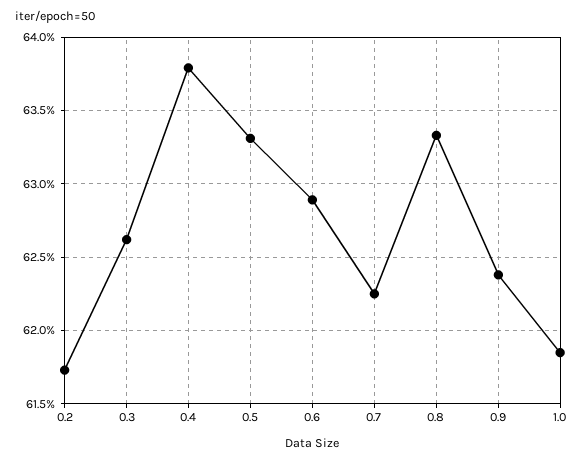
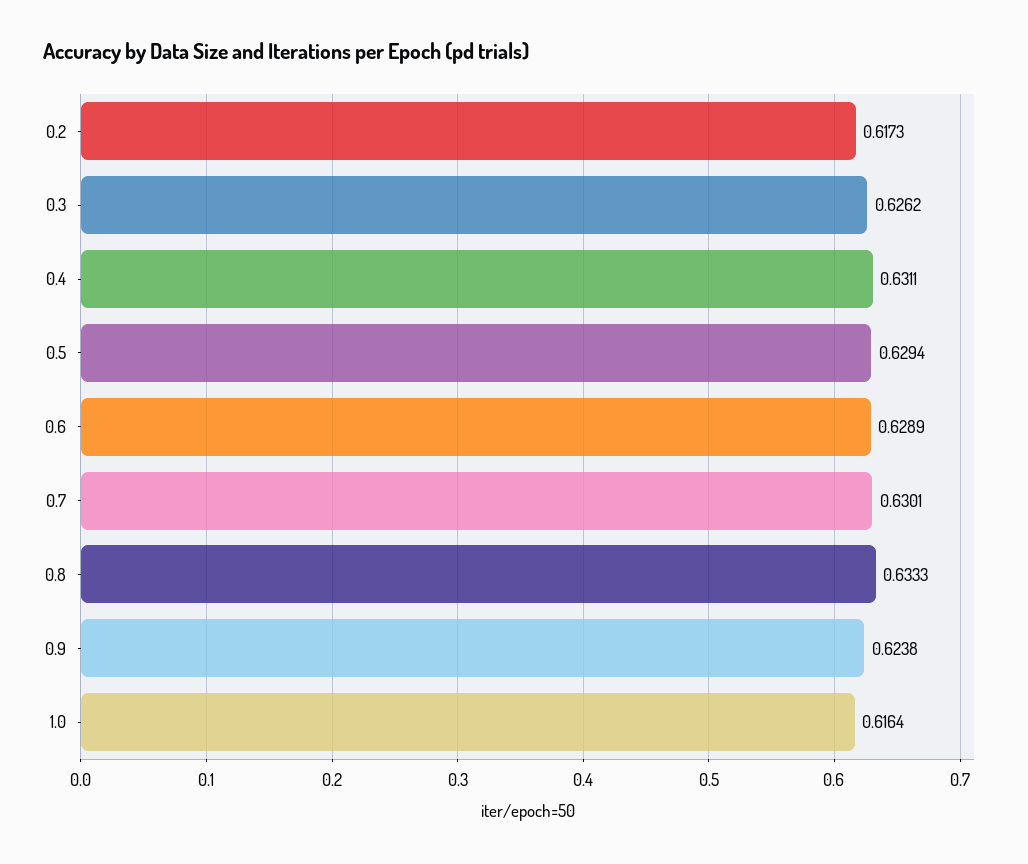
0.4: 0.638 -> 0.6311
0.5: 0.633 -> 0.6294
0.7: 0.6225 -> 0.6301
1.0: 0.6185 -> 0.6164

